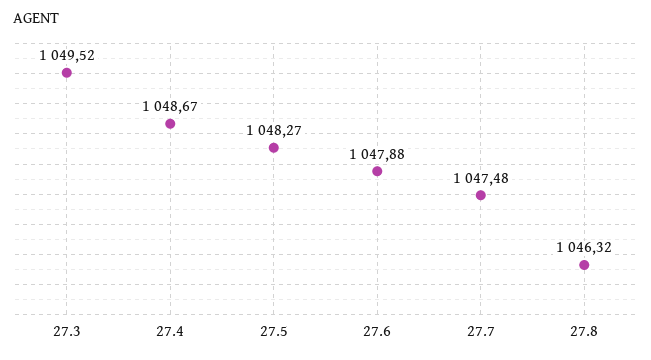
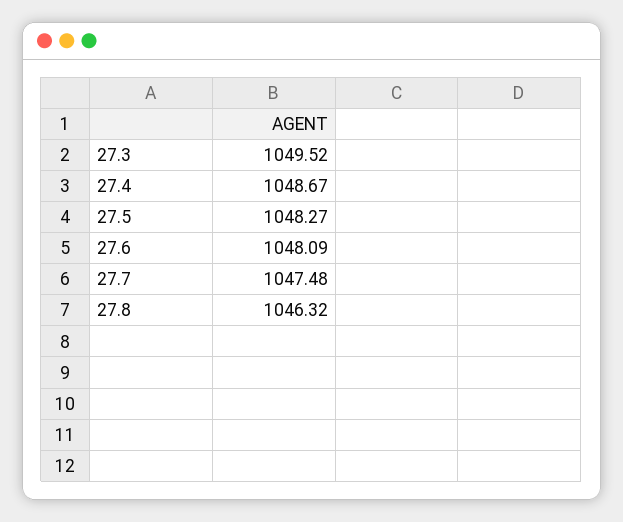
27.6: 1047.88 -> 1048.09

